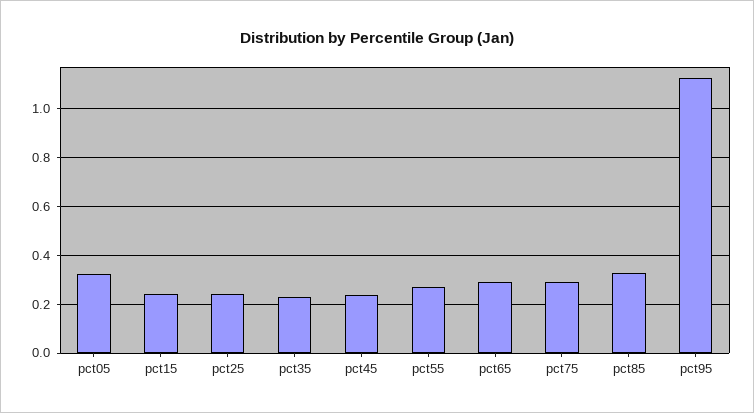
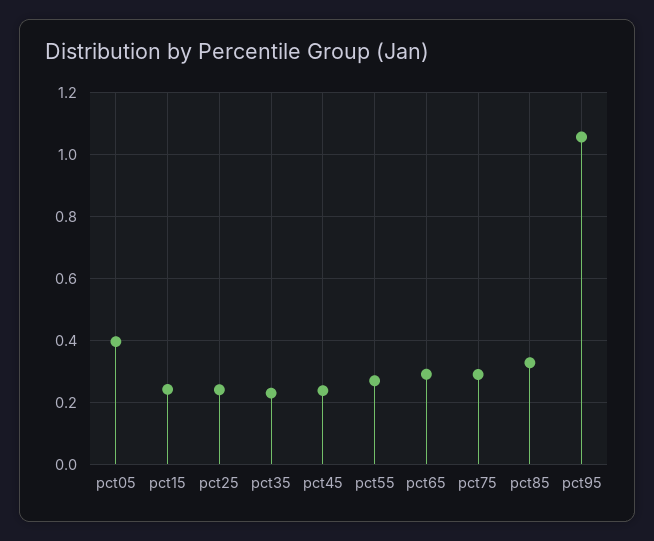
pct05: 0.325 -> 0.4
pct95: 1.125 -> 1.06

